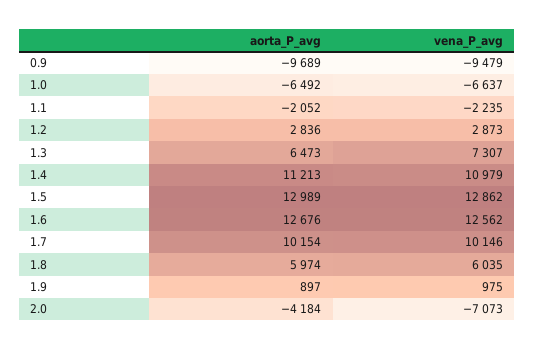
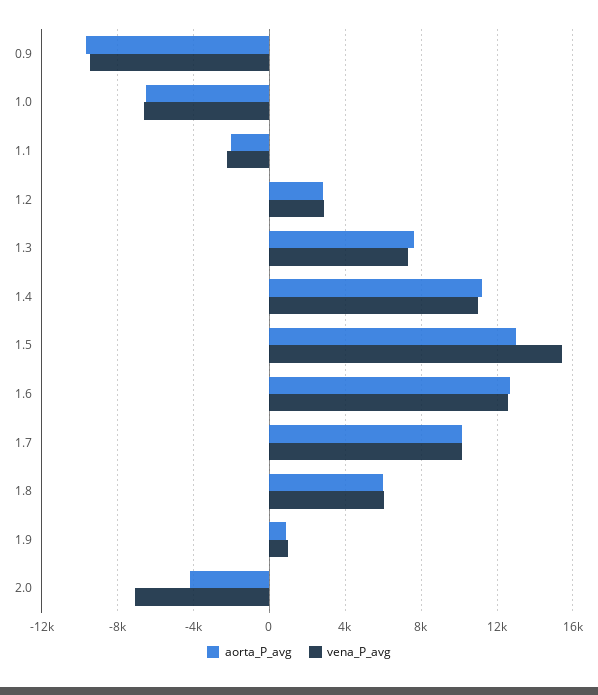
aorta_P_avg, 1.3: 6473 -> 7500
vena_P_avg, 1.5: 12862 -> 15500

